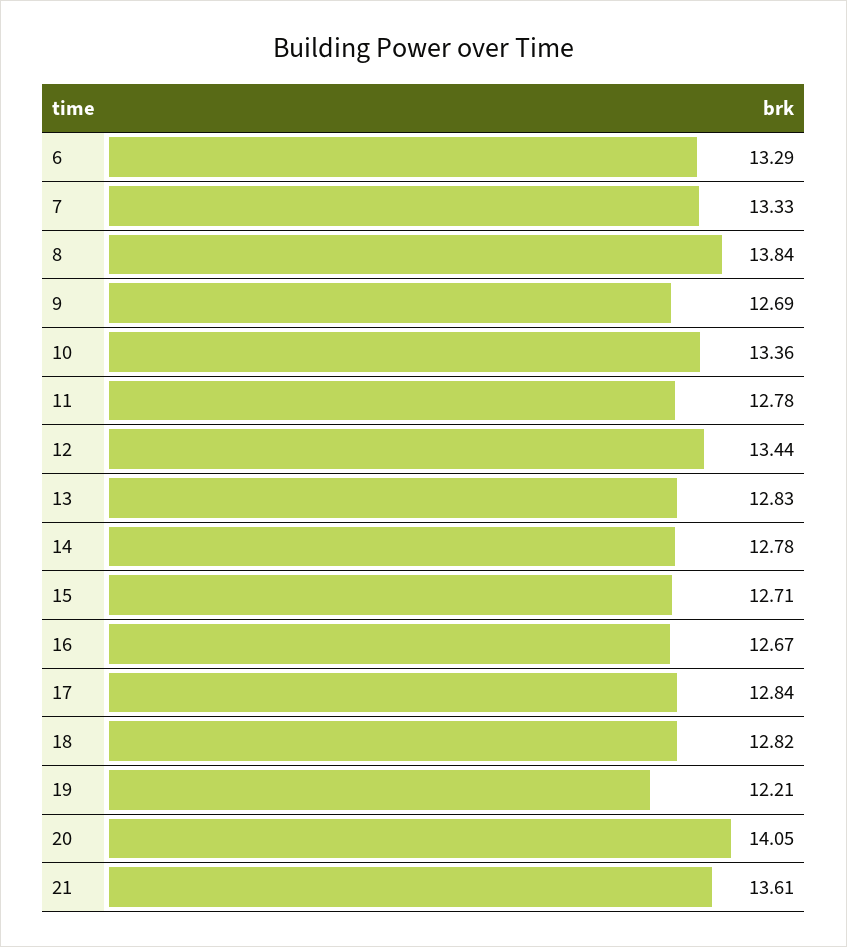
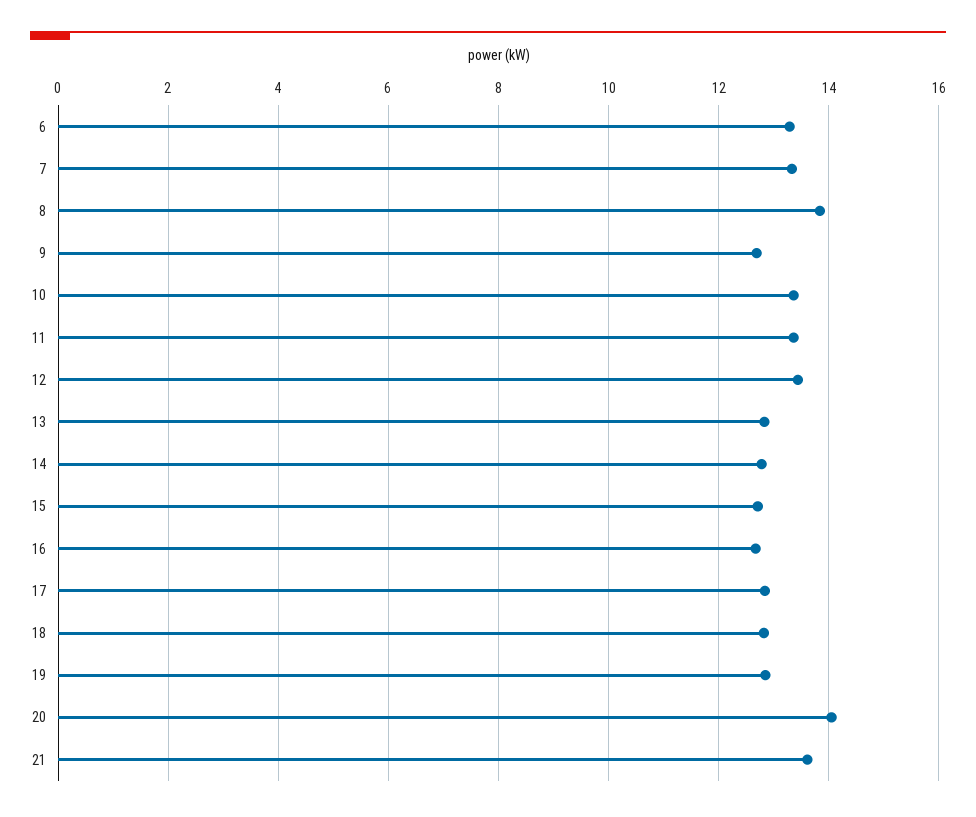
11: 12.78 -> 13.4
19: 12.21 -> 12.8

